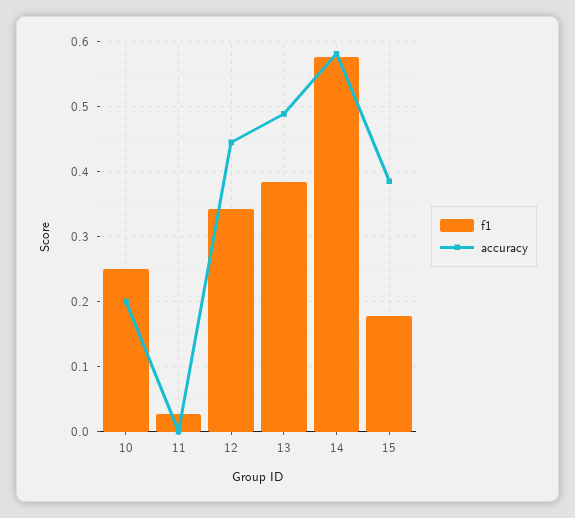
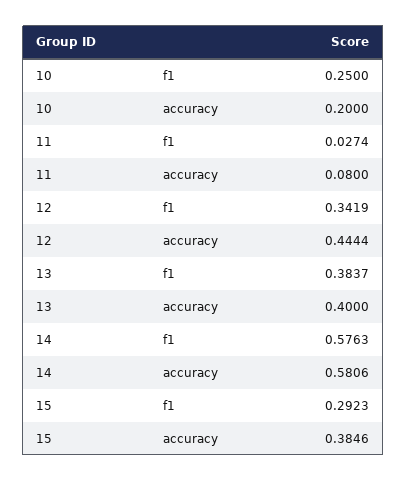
accuracy, 11: 0 -> 0.08
accuracy, 13: 0.49 -> 0.4
f1, 15: 0.18 -> 0.2923

